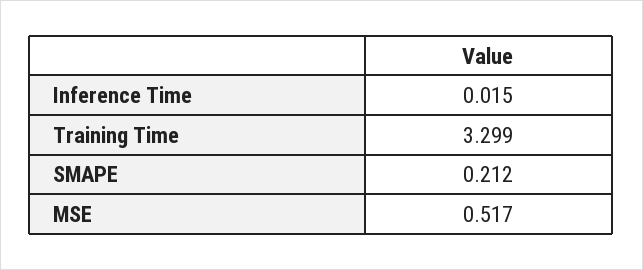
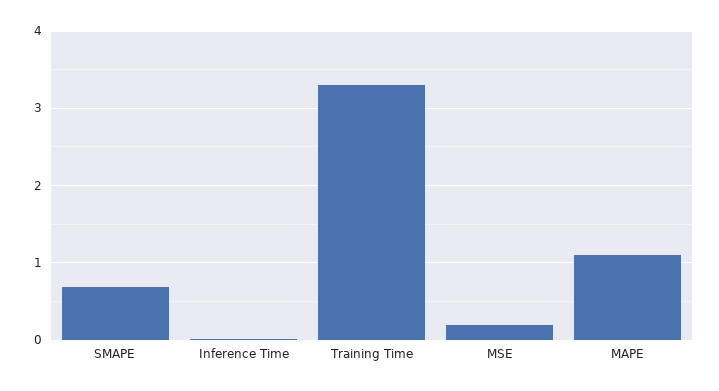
SMAPE: 0.212 -> 0.7
MSE: 0.517 -> 0.2
MAPE: none -> 1.1

